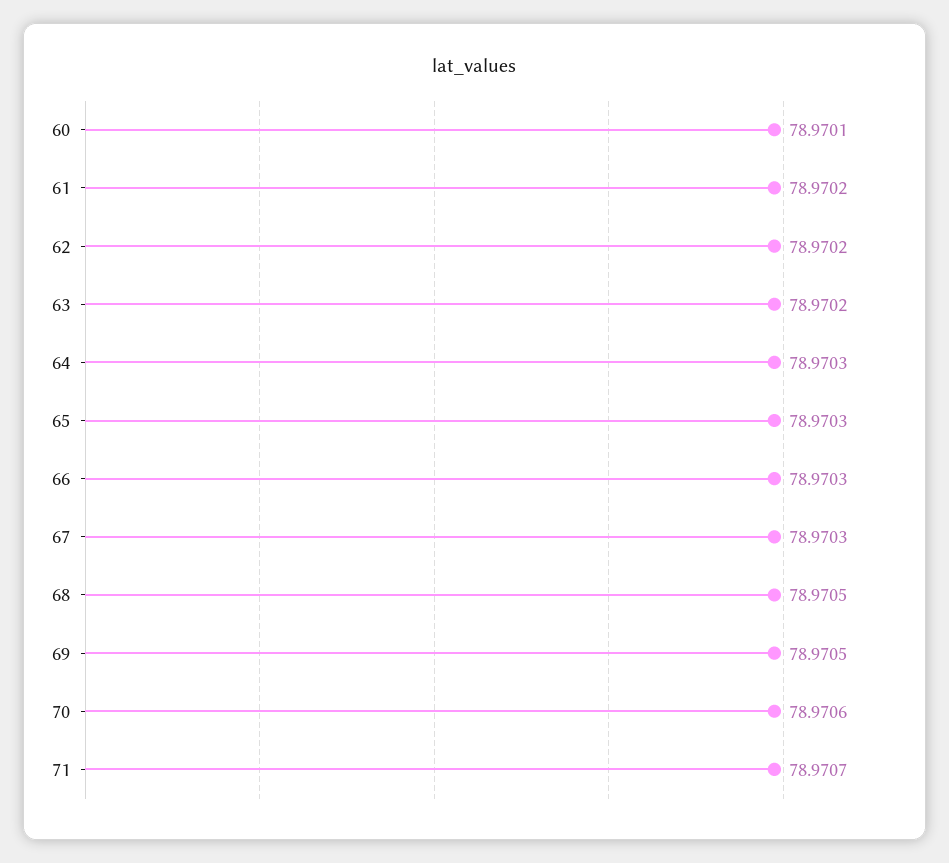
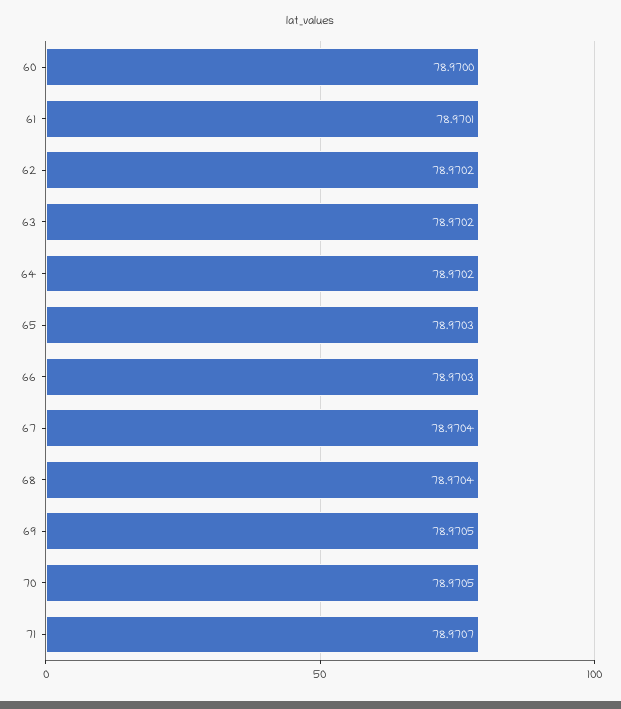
60: 78.9701 -> 78.97
61: 78.9702 -> 78.9701
64: 78.9703 -> 78.9702
67: 78.9703 -> 78.9704
68: 78.9705 -> 78.9704
70: 78.9706 -> 78.9705

